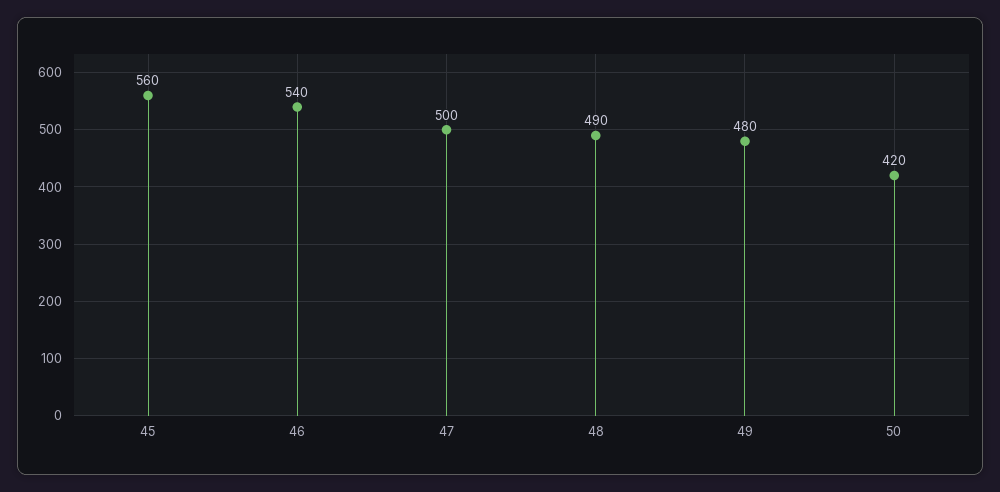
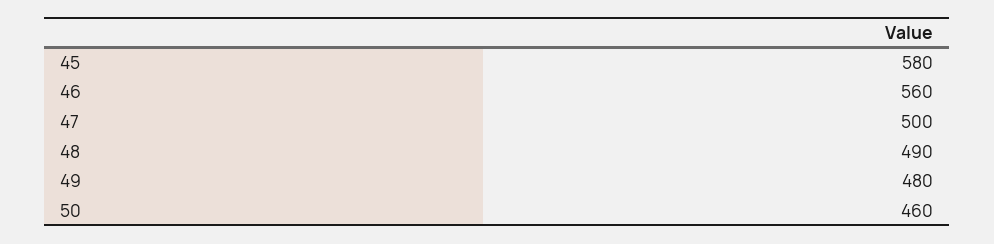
45: 560 -> 580
46: 540 -> 560
50: 420 -> 460

